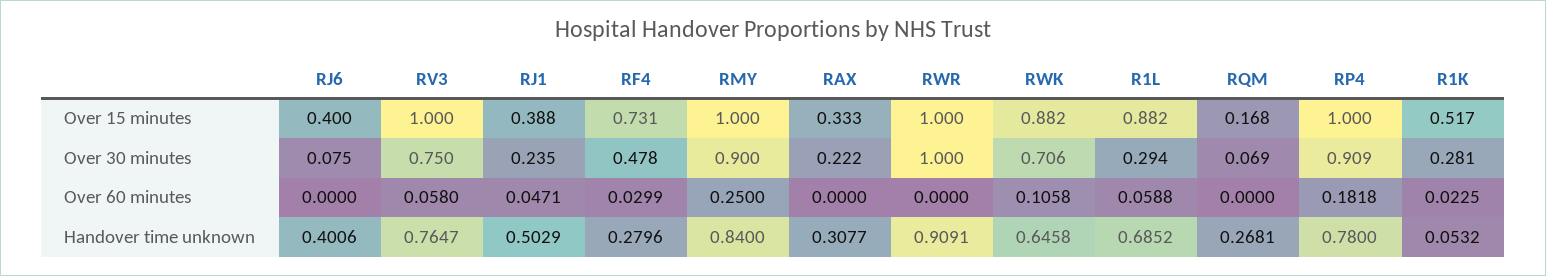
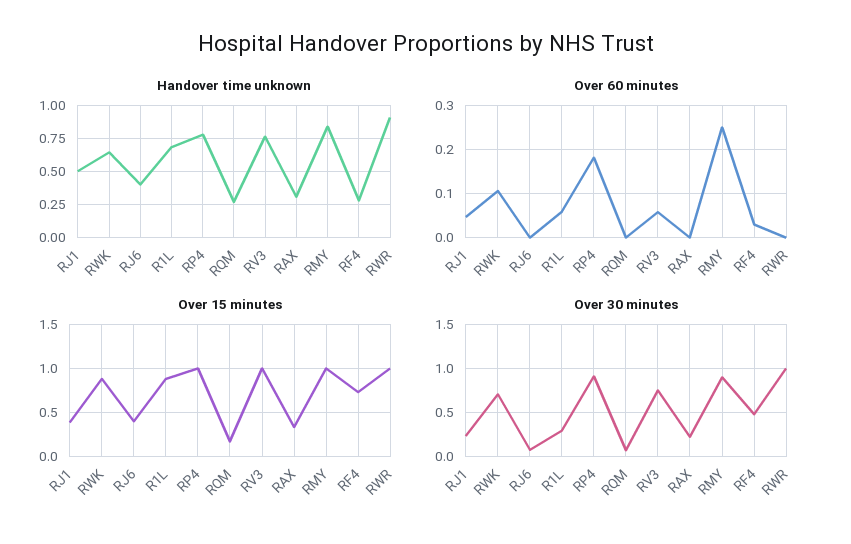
Over 15 minutes, R1K: 0.517 -> none
Over 30 minutes, R1K: 0.281 -> none
Over 60 minutes, R1K: 0.0225 -> none
Handover time unknown, R1K: 0.0532 -> none

